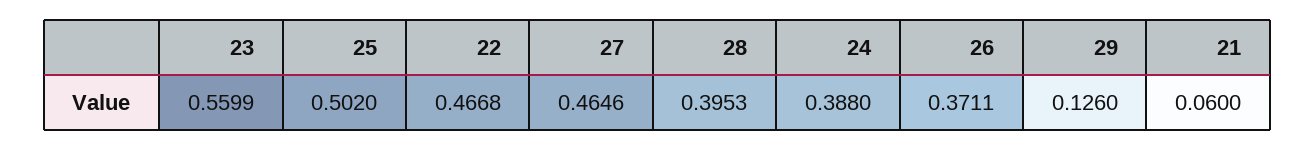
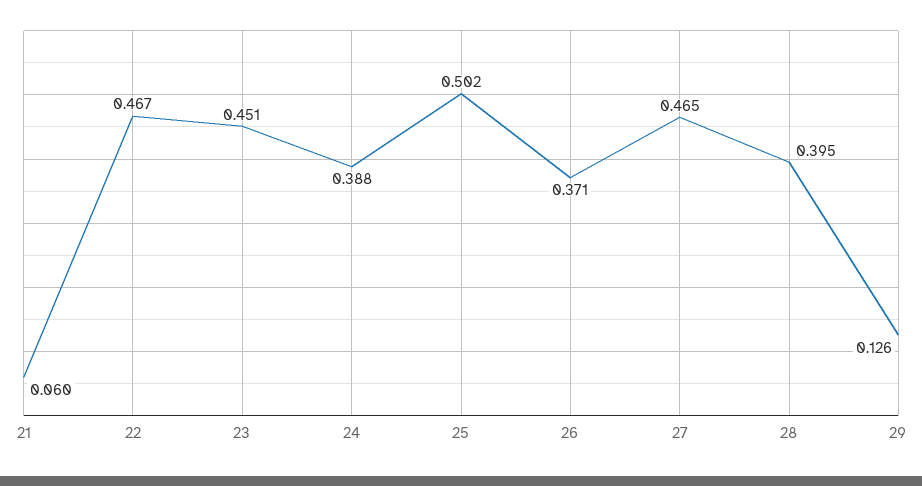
23: 0.5599 -> 0.451

